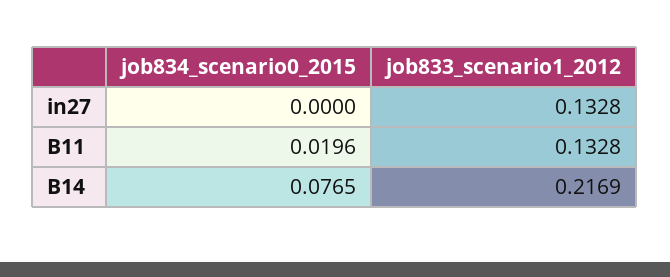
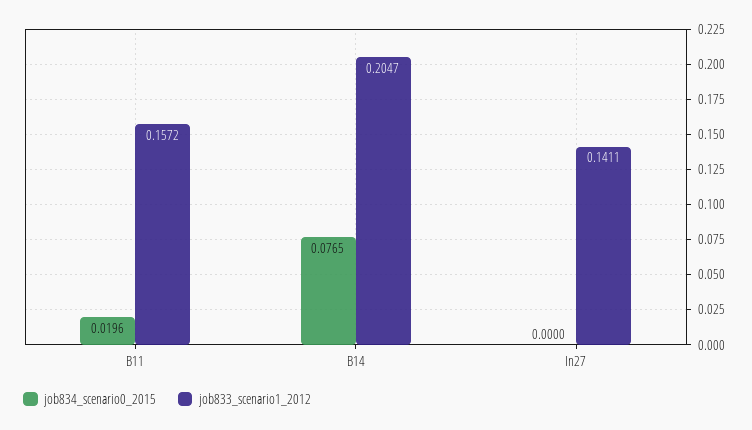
job833_scenario1_2012, in27: 0.1328 -> 0.1411
job833_scenario1_2012, B11: 0.1328 -> 0.1572
job833_scenario1_2012, B14: 0.2169 -> 0.2047

